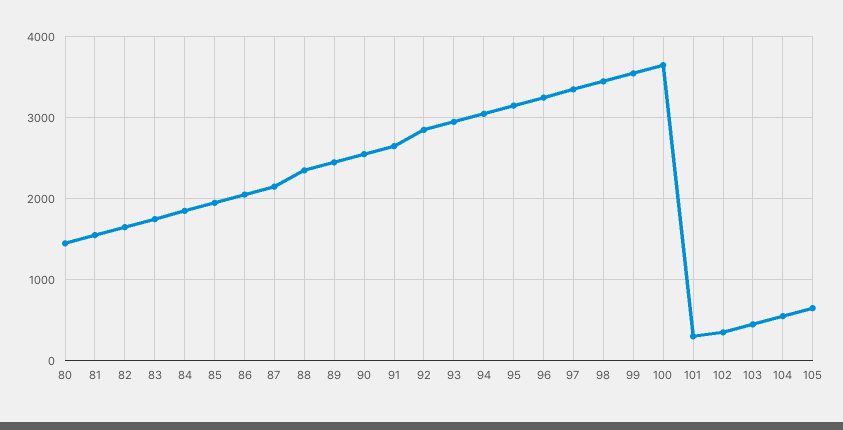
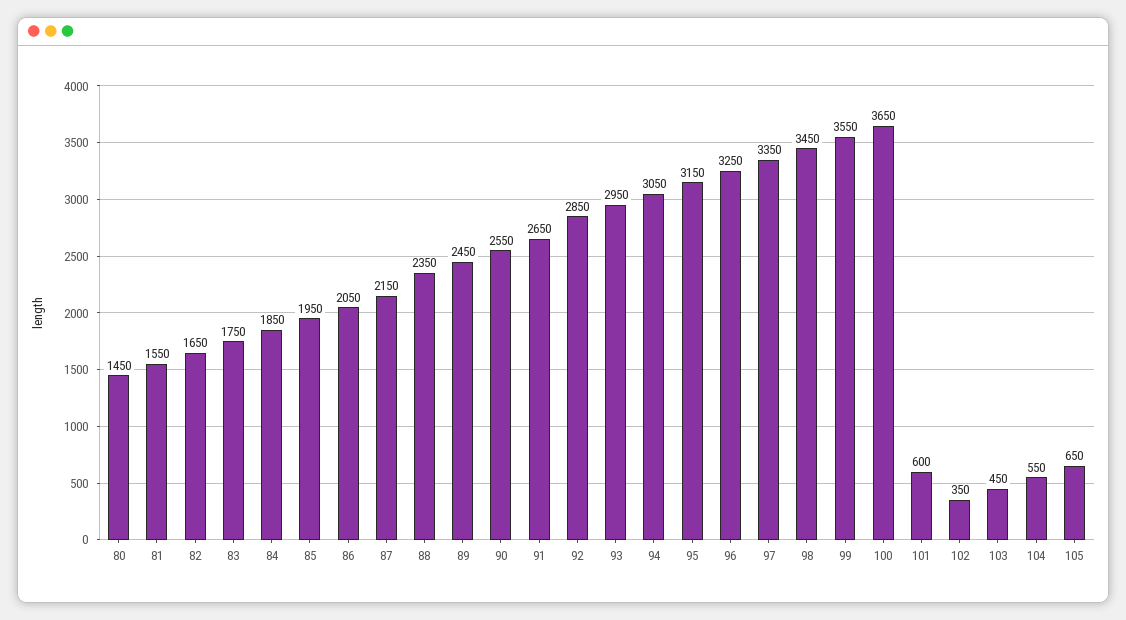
101: 300 -> 600

